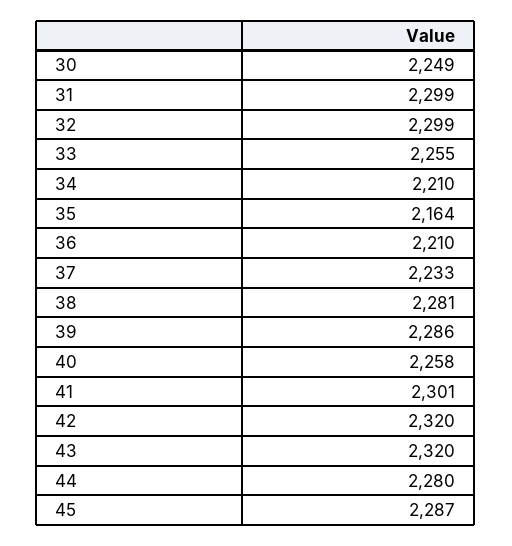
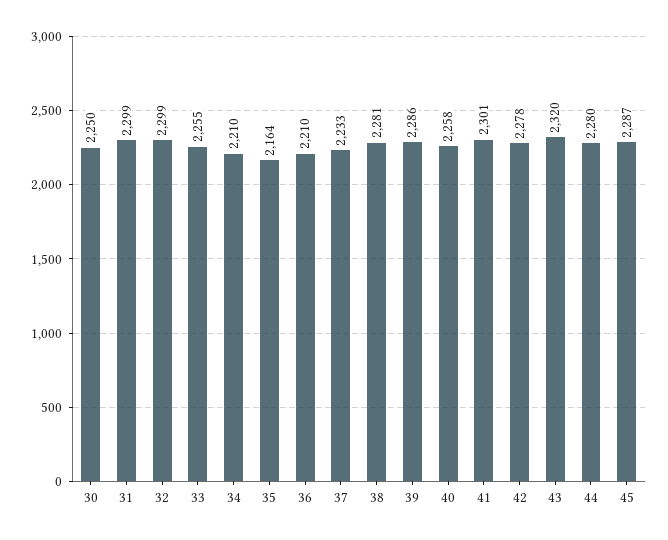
30: 2249 -> 2250
42: 2320 -> 2278

